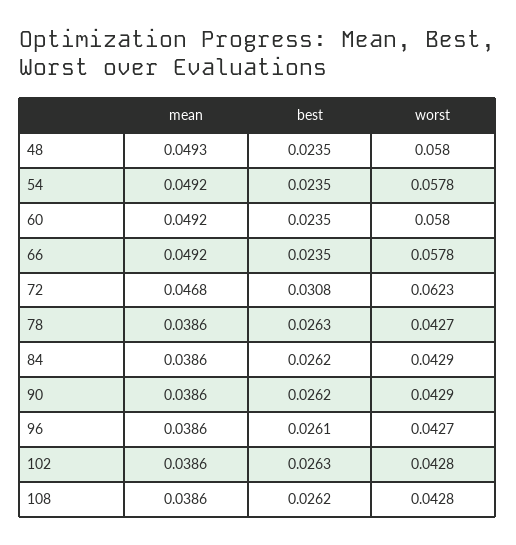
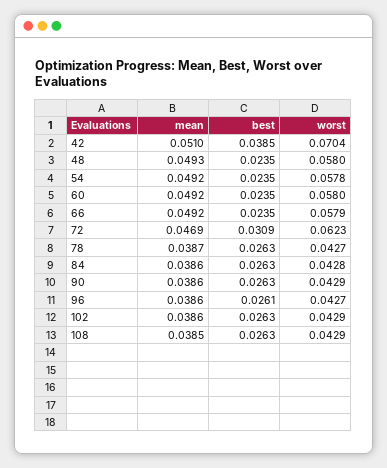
worst, 66: 0.0578 -> 0.0579
mean, 72: 0.0468 -> 0.0469
best, 72: 0.0308 -> 0.0309
mean, 78: 0.0386 -> 0.0387
best, 84: 0.0262 -> 0.0263
worst, 84: 0.0429 -> 0.0428
best, 90: 0.0262 -> 0.0263
worst, 102: 0.0428 -> 0.0429
mean, 108: 0.0386 -> 0.0385
best, 108: 0.0262 -> 0.0263
worst, 108: 0.0428 -> 0.0429
mean, 42: none -> 0.051
best, 42: none -> 0.0385
worst, 42: none -> 0.0704

